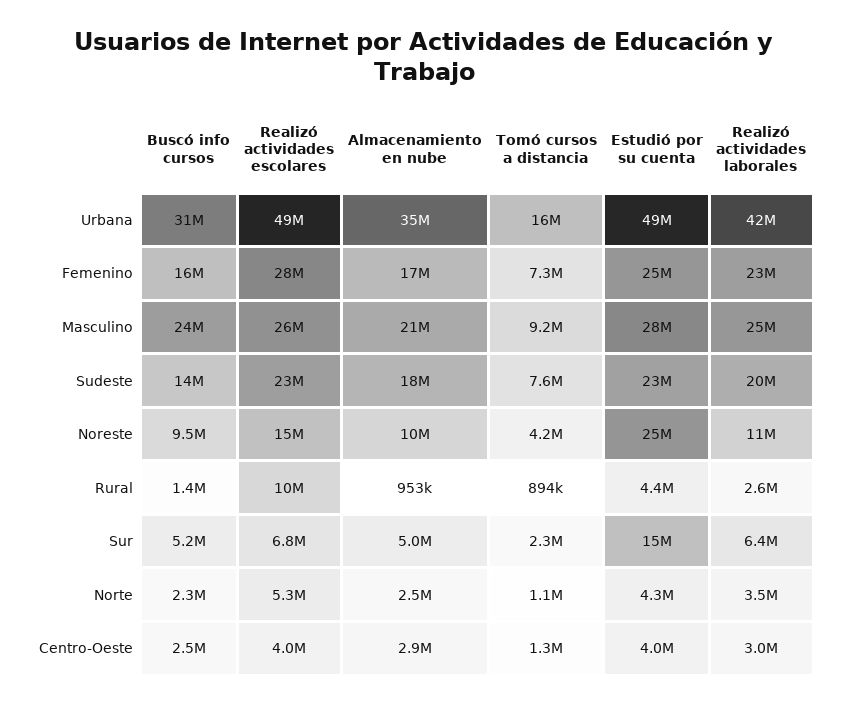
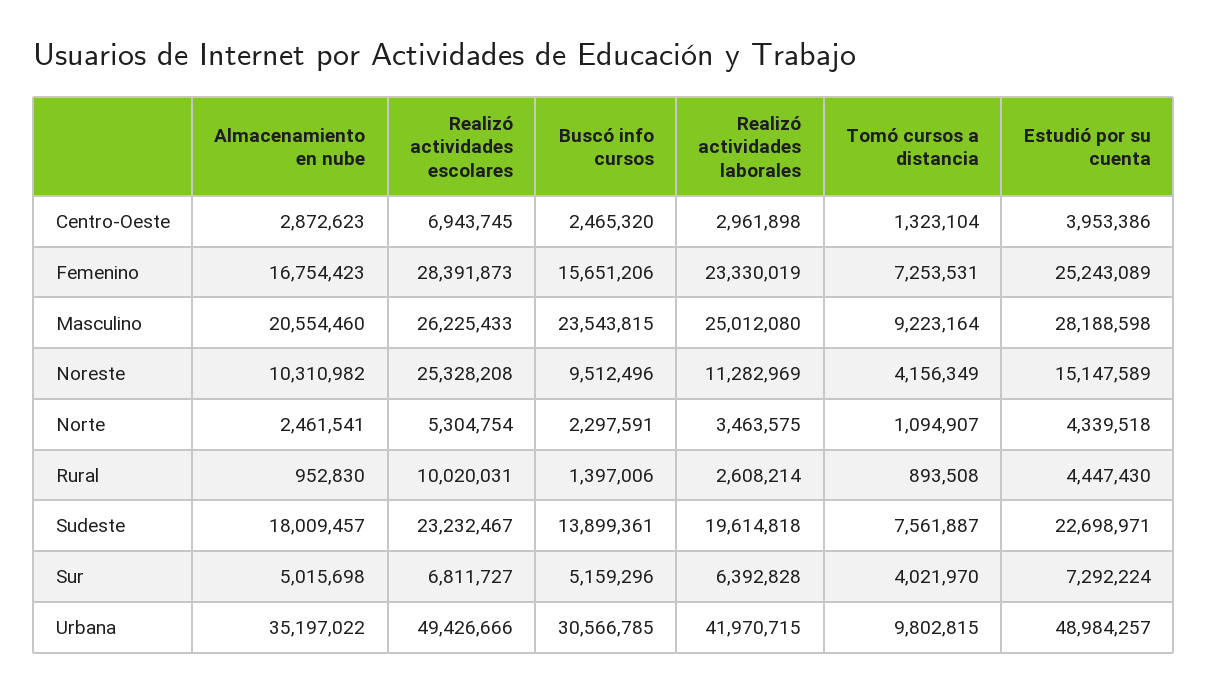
Tomó cursos a distancia, Urbana: 16000000 -> 9802815
Realizó actividades escolares, Noreste: 15000000 -> 25328208
Estudió por su cuenta, Noreste: 25000000 -> 15147589
Tomó cursos a distancia, Sur: 2300000 -> 4021970
Estudió por su cuenta, Sur: 15000000 -> 7292224
Realizó actividades escolares, Centro-Oeste: 4000000 -> 6943745

